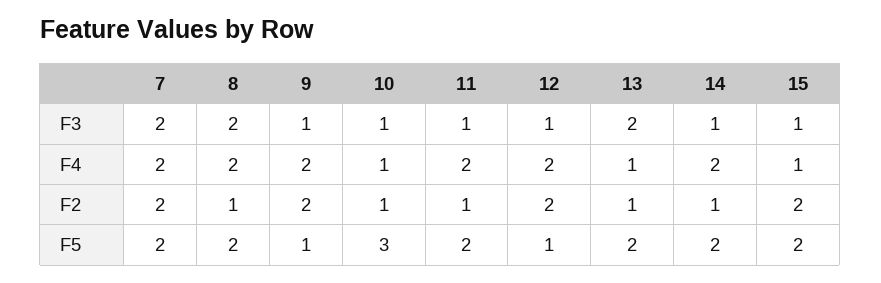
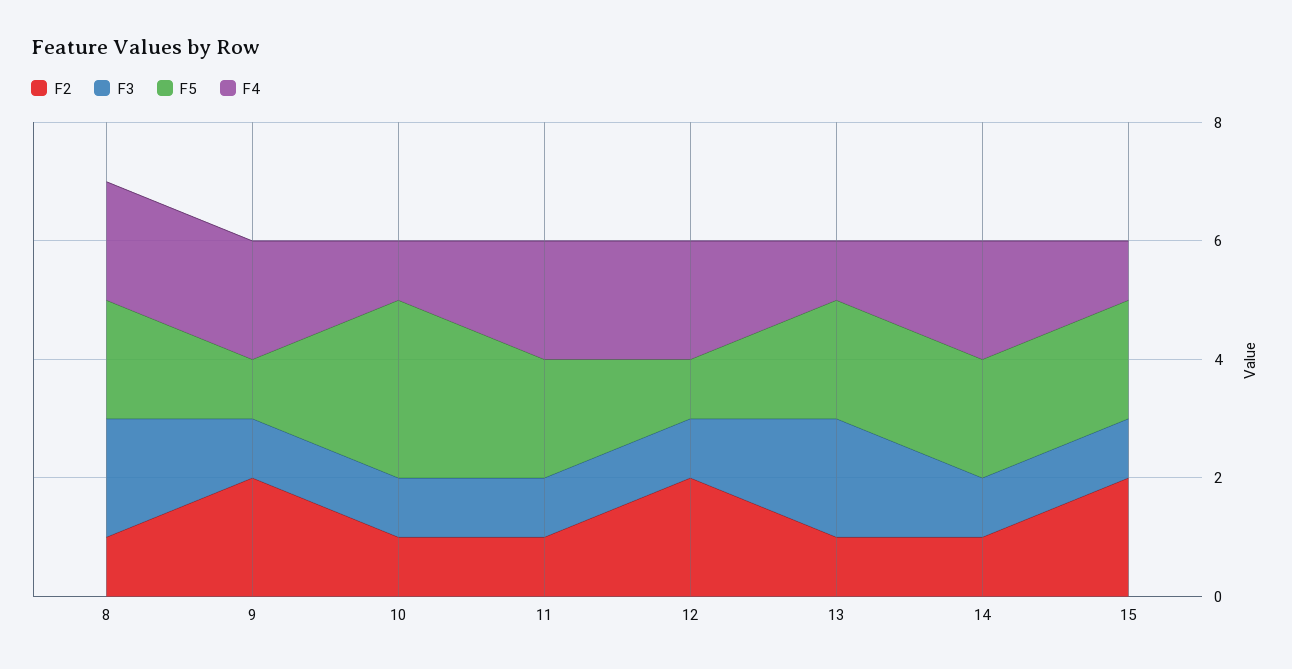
F3, 7: 2 -> none
F4, 7: 2 -> none
F2, 7: 2 -> none
F5, 7: 2 -> none

